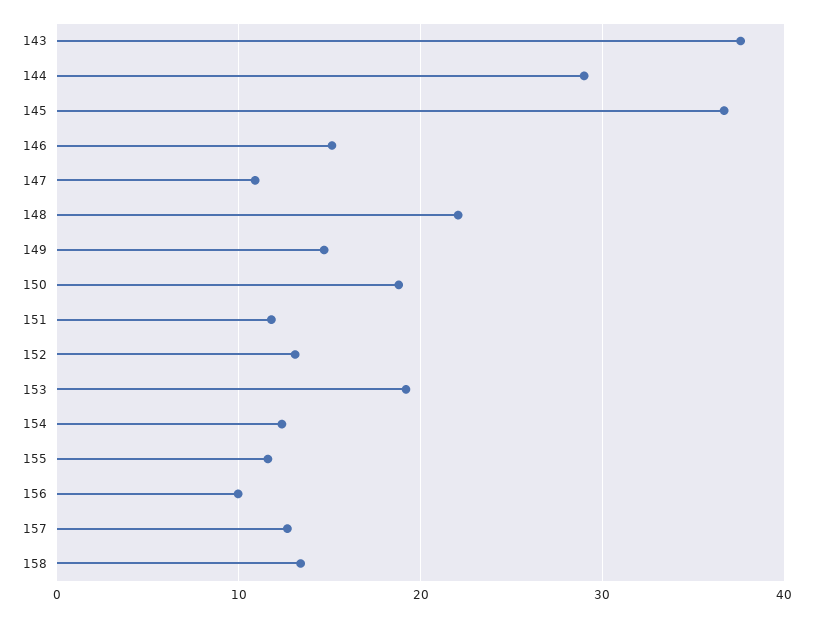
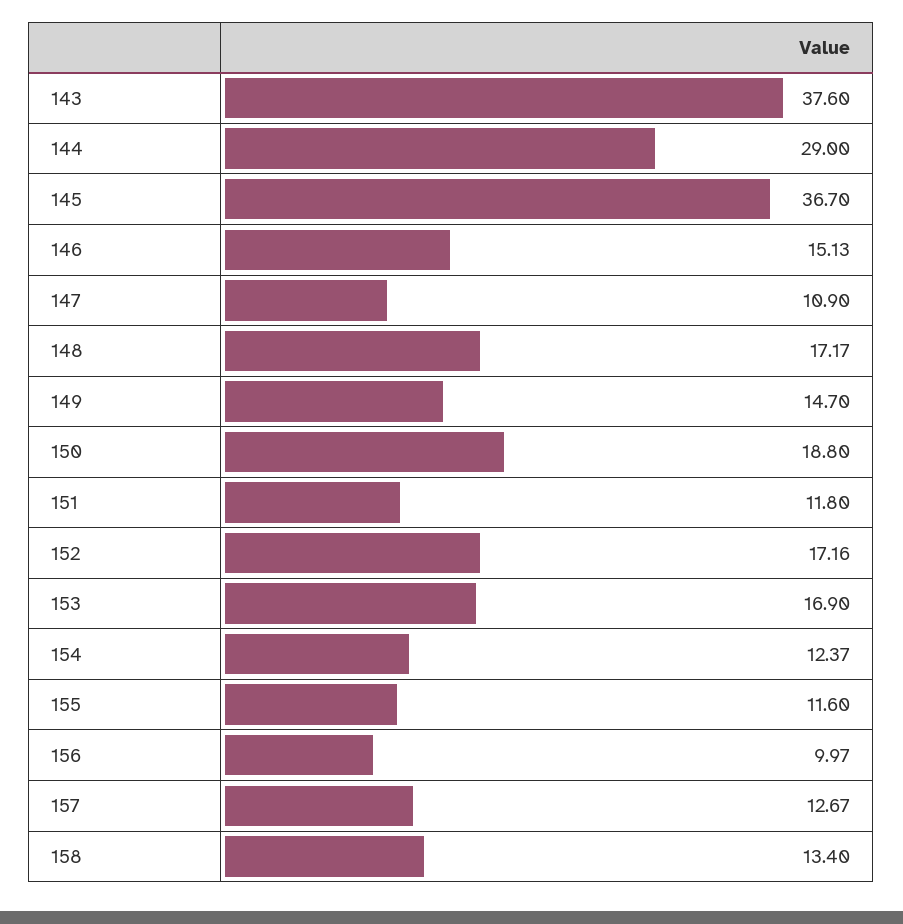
148: 22 -> 17.17
152: 13 -> 17.16
153: 19 -> 16.9

